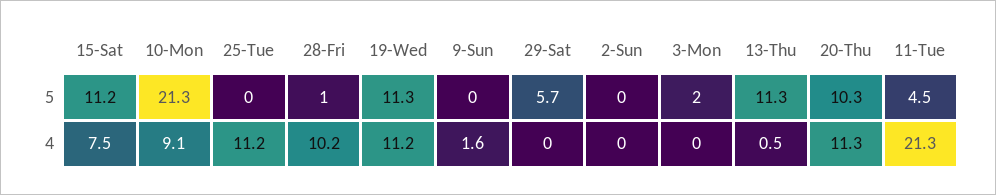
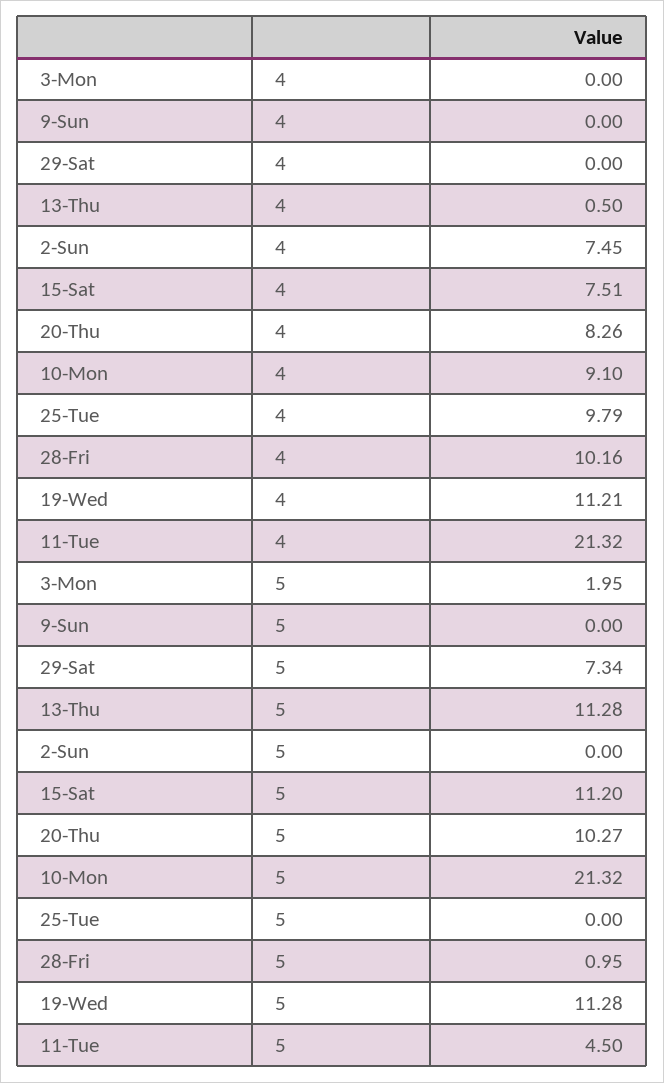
29-Sat, 5: 5.7 -> 7.34
25-Tue, 4: 11.2 -> 9.79
9-Sun, 4: 1.6 -> 0
2-Sun, 4: 0 -> 7.45
20-Thu, 4: 11.3 -> 8.26

